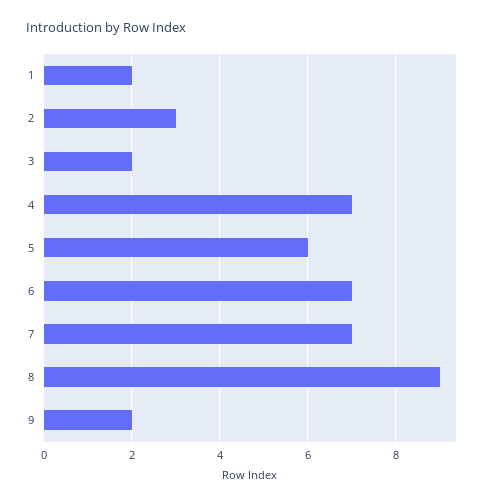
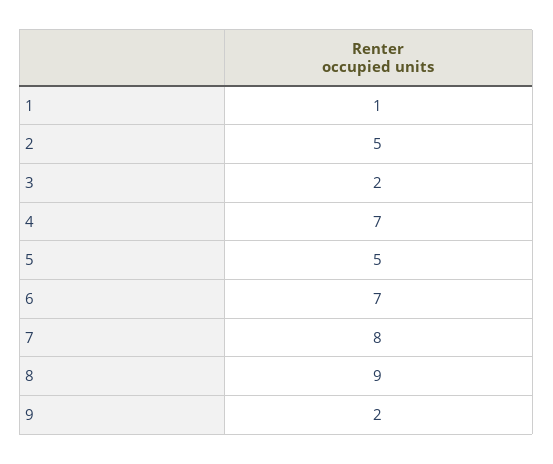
1: 2 -> 1
2: 3 -> 5
5: 6 -> 5
7: 7 -> 8

